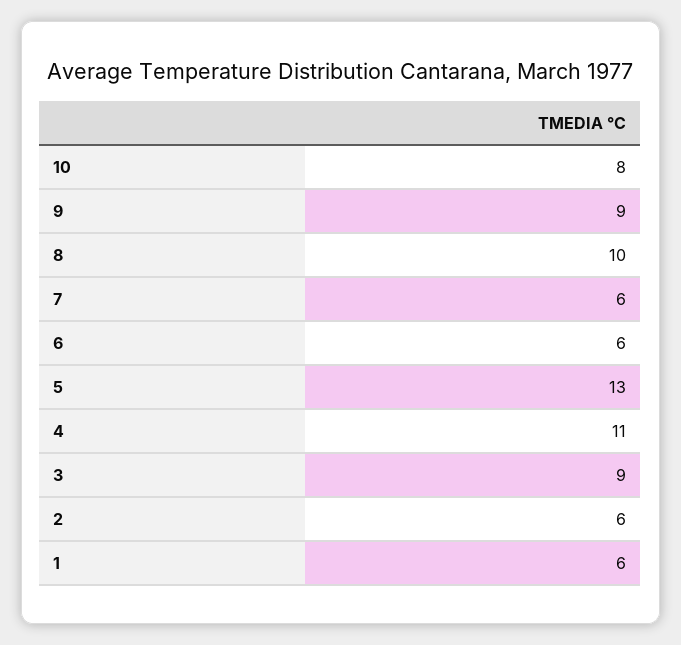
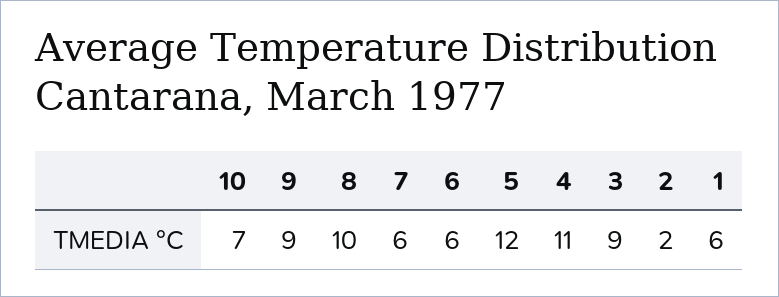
10: 8 -> 7
5: 13 -> 12
2: 6 -> 2

